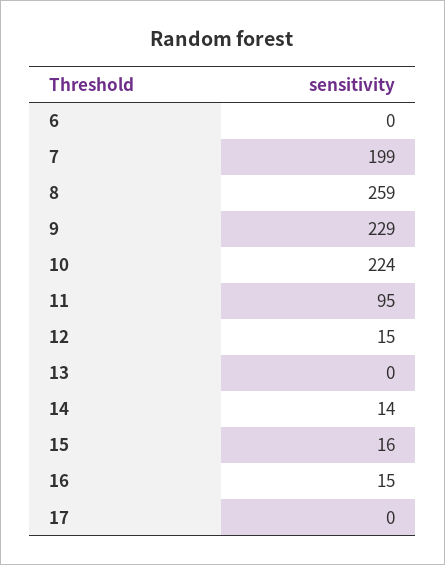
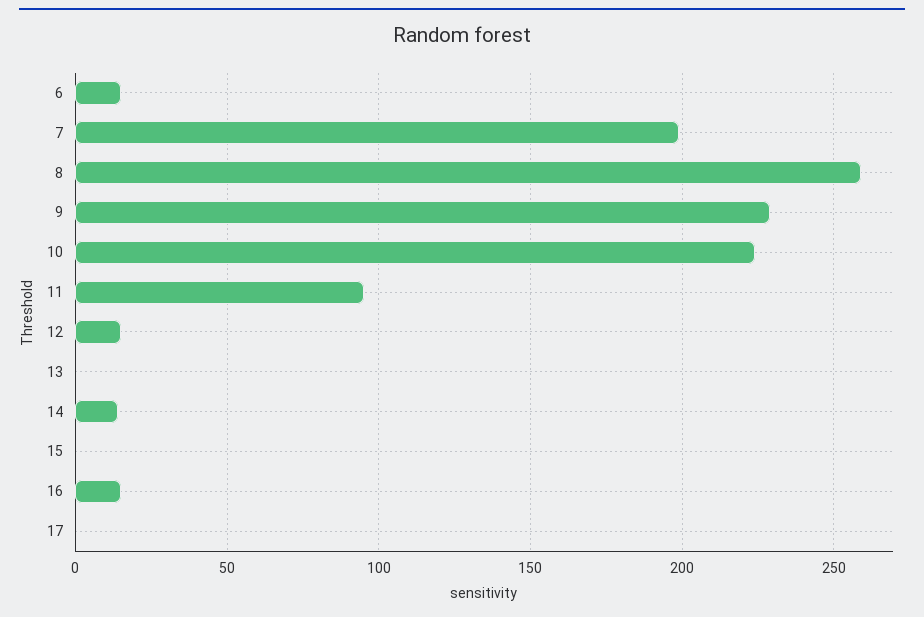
6: 0 -> 15
15: 16 -> 0

